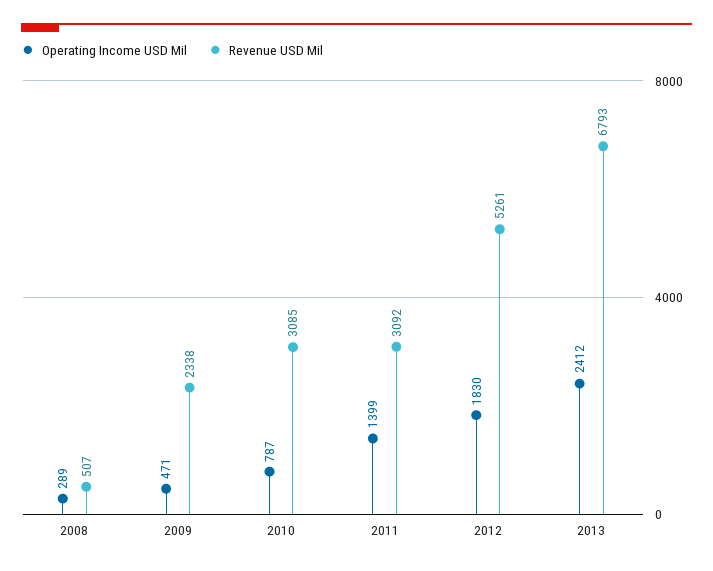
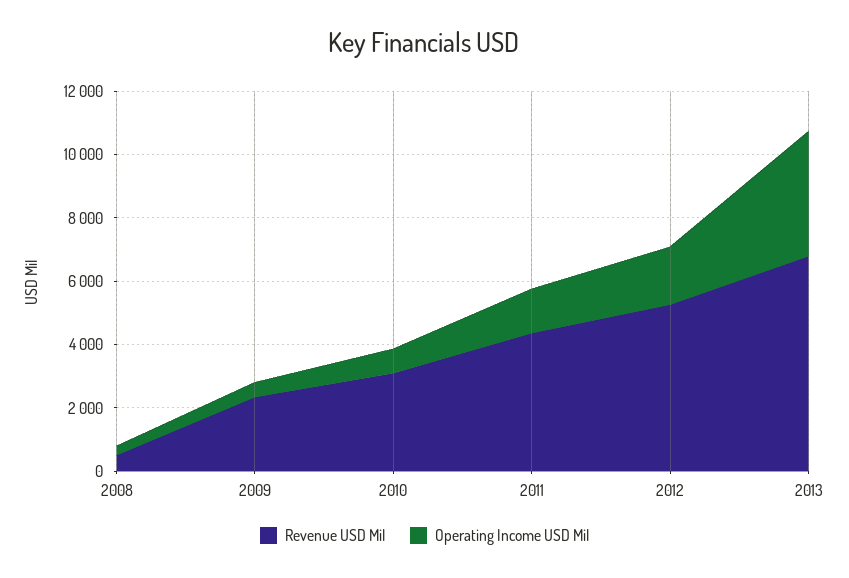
Revenue USD Mil, 2011: 3092 -> 4500
Operating Income USD Mil, 2013: 2412 -> 4000

